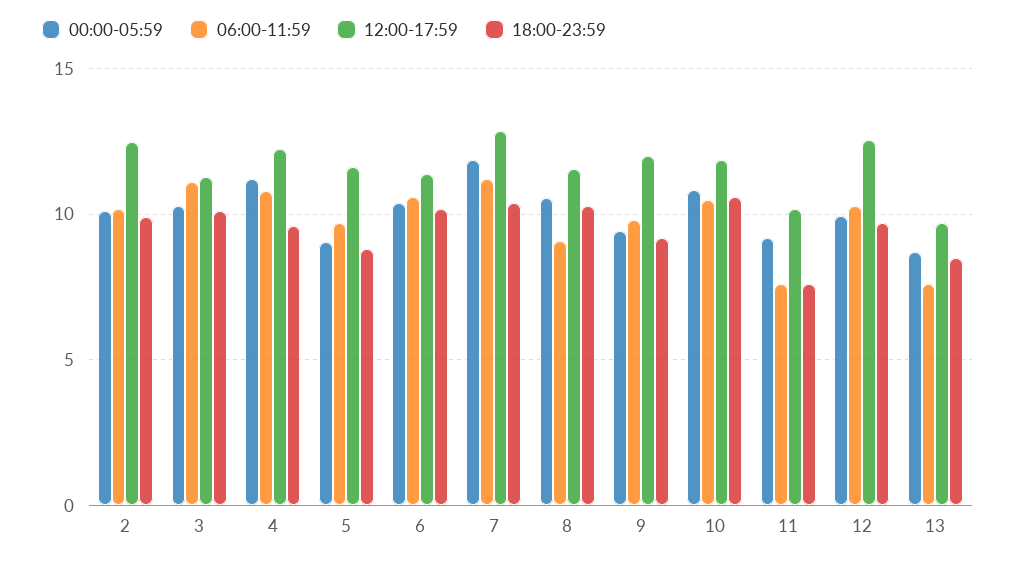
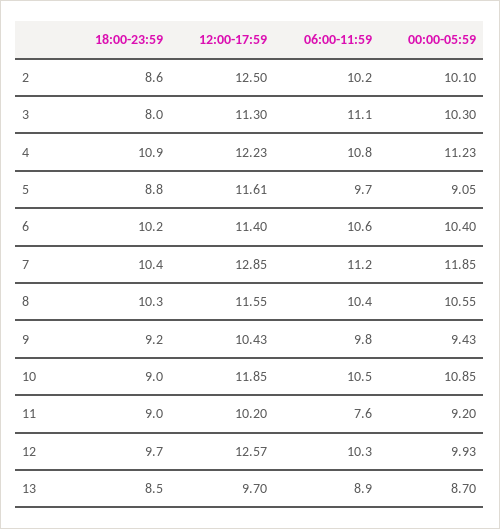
18:00-23:59, 2: 10 -> 8.6
18:00-23:59, 3: 10 -> 8
18:00-23:59, 4: 9.5 -> 10.9
06:00-11:59, 8: 9 -> 10.4
12:00-17:59, 9: 12 -> 10.43
18:00-23:59, 10: 10.5 -> 9
18:00-23:59, 11: 7.5 -> 9
06:00-11:59, 13: 7.5 -> 8.9

